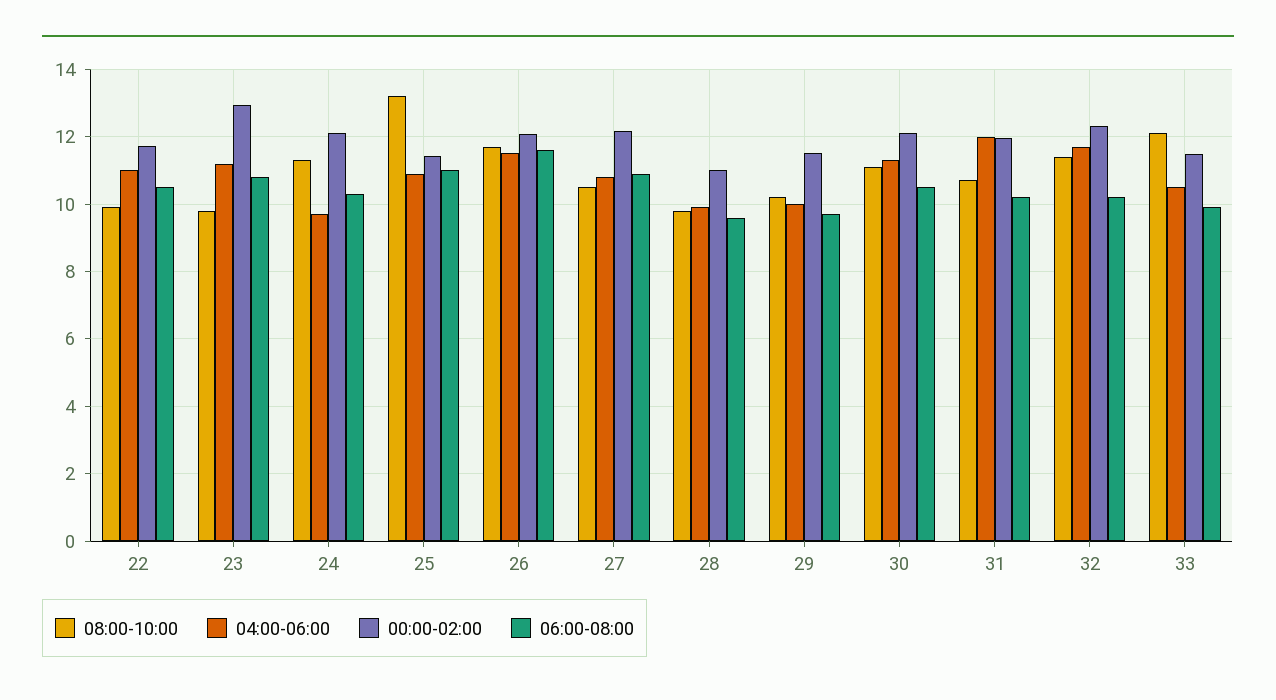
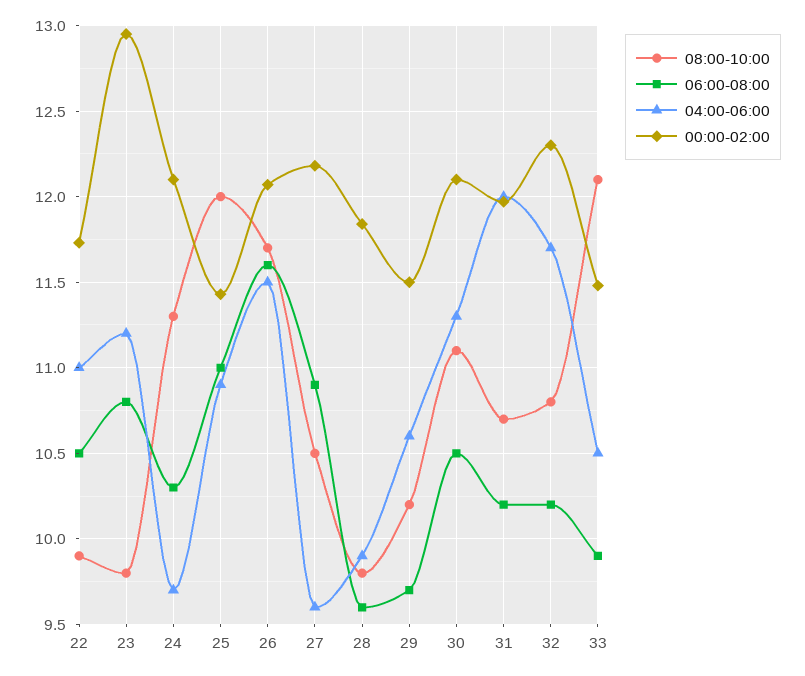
08:00-10:00, 25: 13.2 -> 12
04:00-06:00, 27: 10.8 -> 9.6
00:00-02:00, 28: 11 -> 11.85
04:00-06:00, 29: 10 -> 10.6
08:00-10:00, 32: 11.4 -> 10.8

